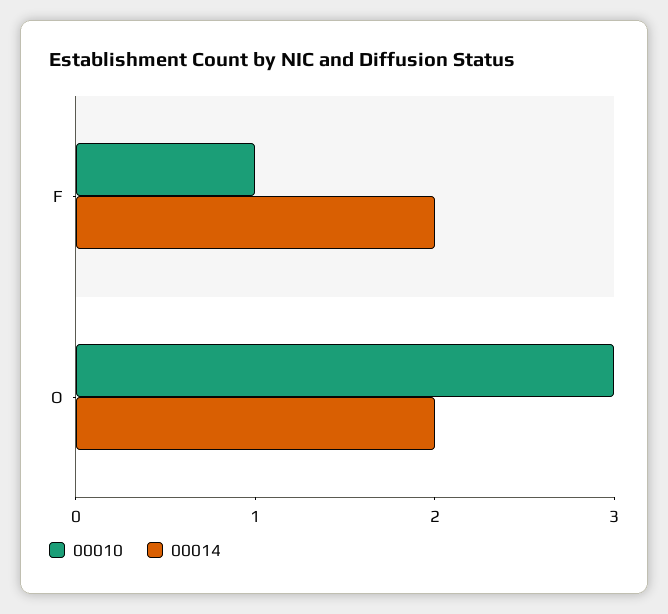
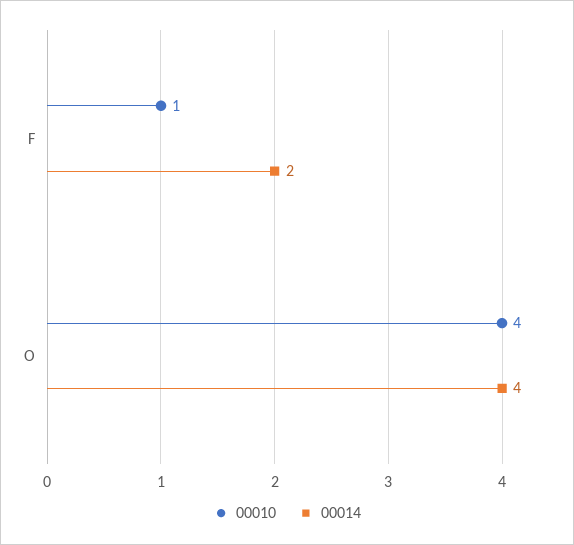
00010, O: 3 -> 4
00014, O: 2 -> 4

